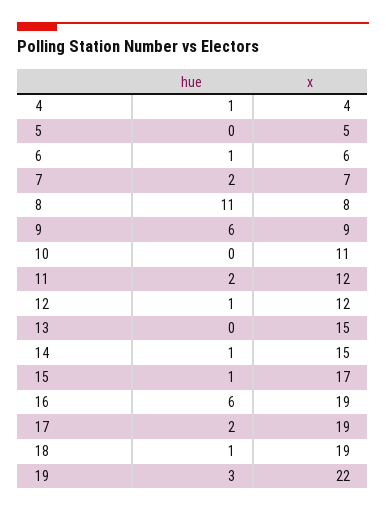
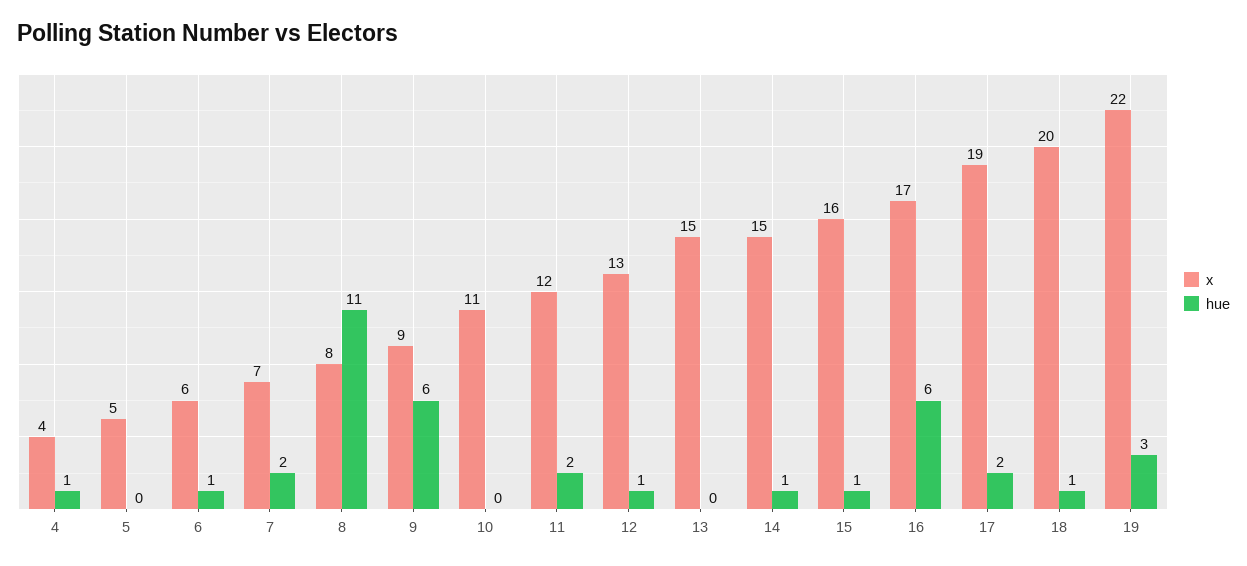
x, 12: 12 -> 13
x, 15: 17 -> 16
x, 16: 19 -> 17
x, 18: 19 -> 20

